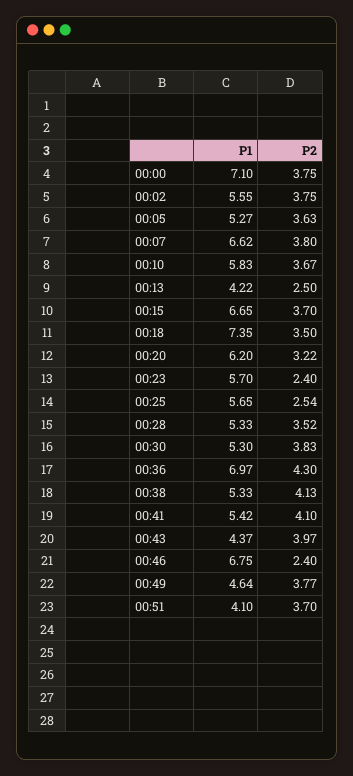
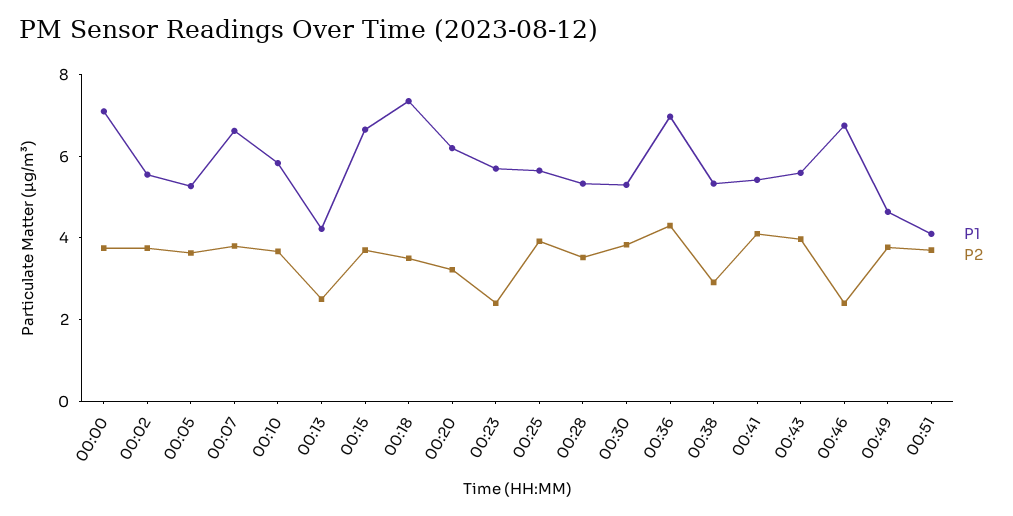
P2, 00:25: 2.54 -> 4
P2, 00:38: 4.13 -> 3
P1, 00:43: 4.37 -> 5.5

